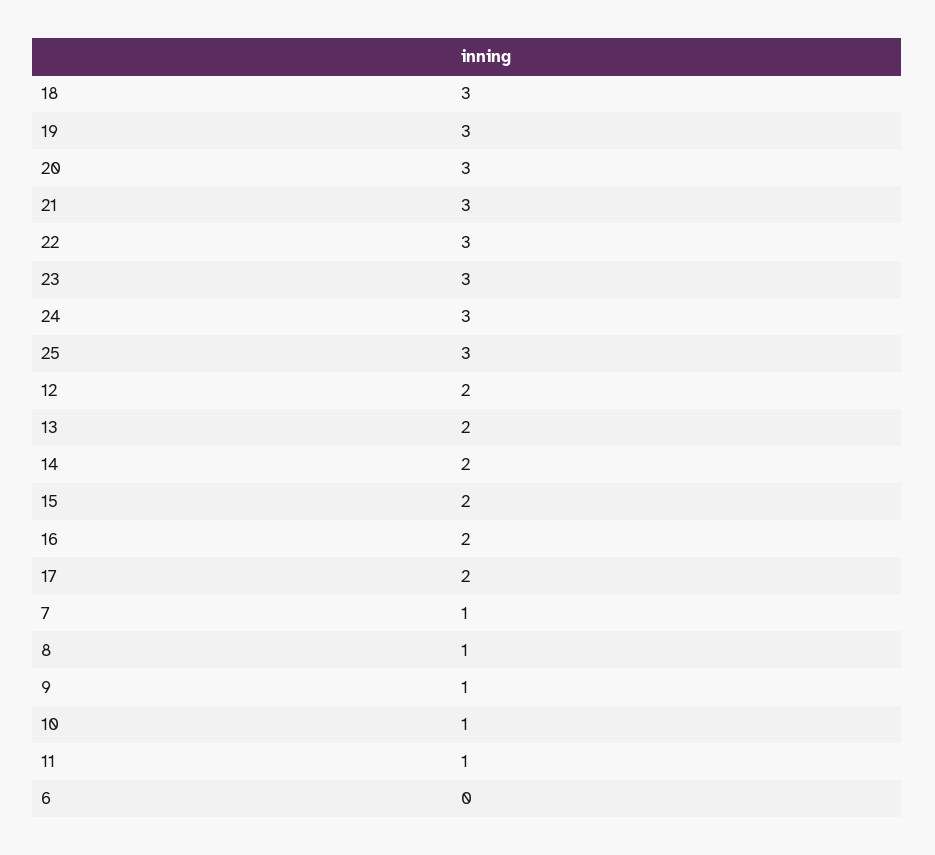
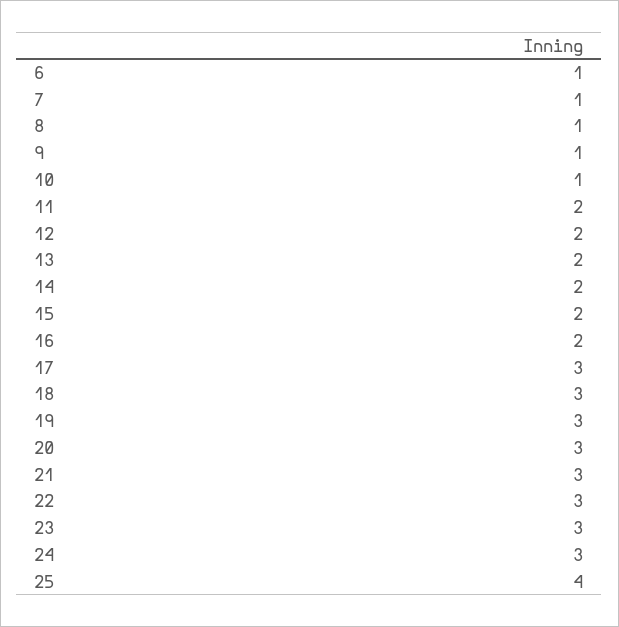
25: 3 -> 4
17: 2 -> 3
11: 1 -> 2
6: 0 -> 1

